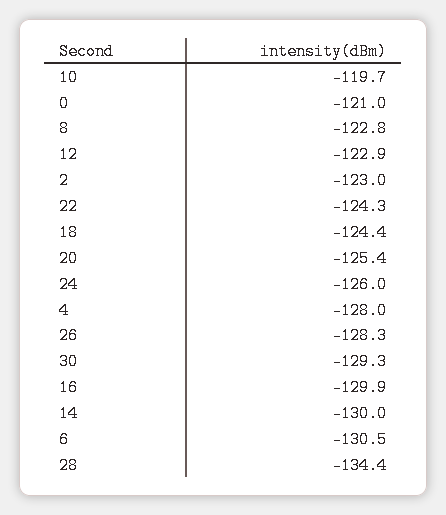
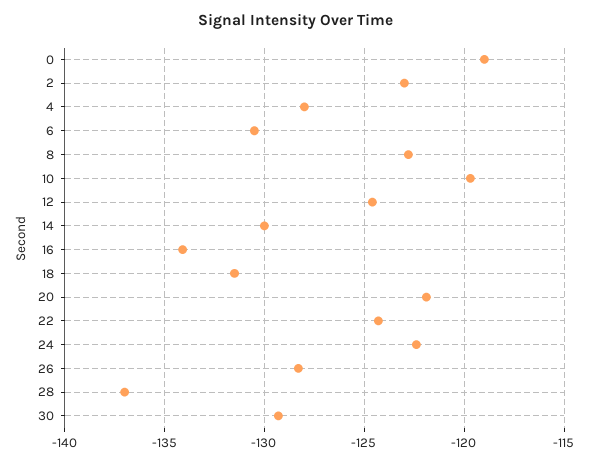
0: -121 -> -119
12: -122.9 -> -124.5
18: -124.4 -> -131.5
20: -125.4 -> -122
24: -126 -> -122.5
16: -129.9 -> -134
28: -134.4 -> -137

